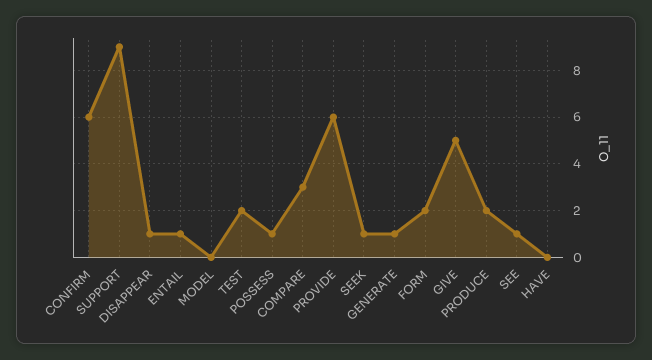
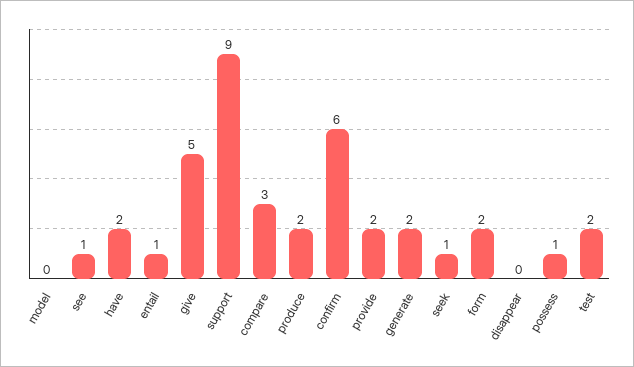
DISAPPEAR: 1 -> 0
PROVIDE: 6 -> 2
GENERATE: 1 -> 2
HAVE: 0 -> 2

